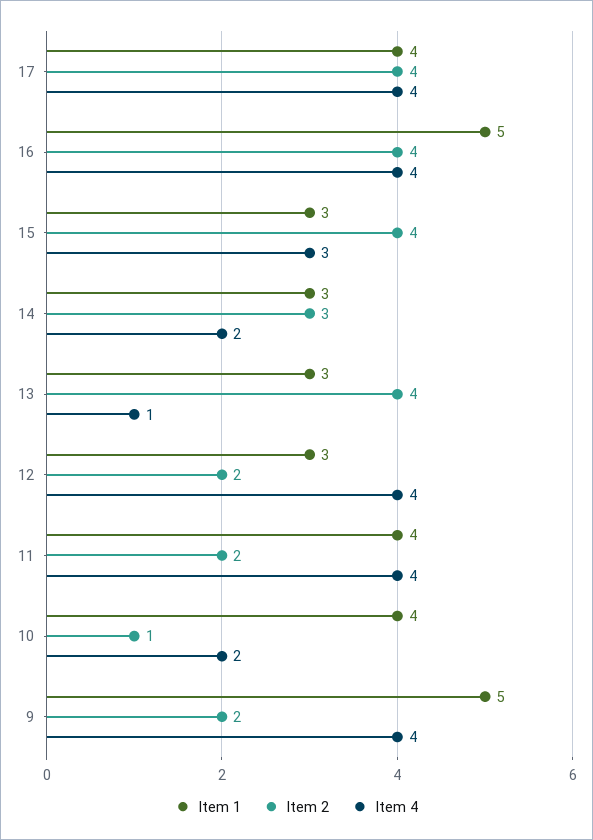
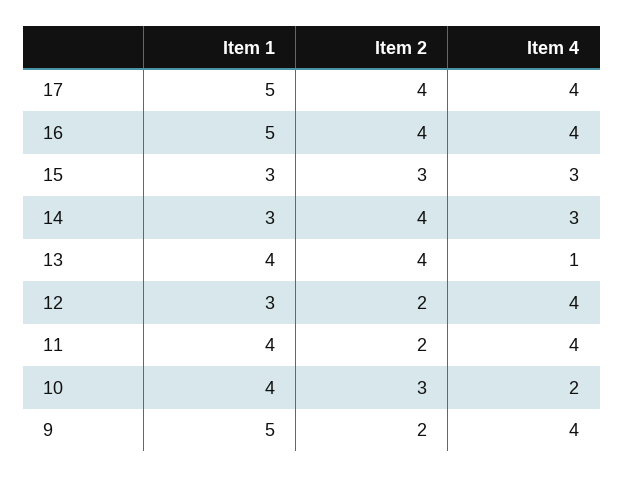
Item 1, 17: 4 -> 5
Item 2, 15: 4 -> 3
Item 2, 14: 3 -> 4
Item 4, 14: 2 -> 3
Item 1, 13: 3 -> 4
Item 2, 10: 1 -> 3

